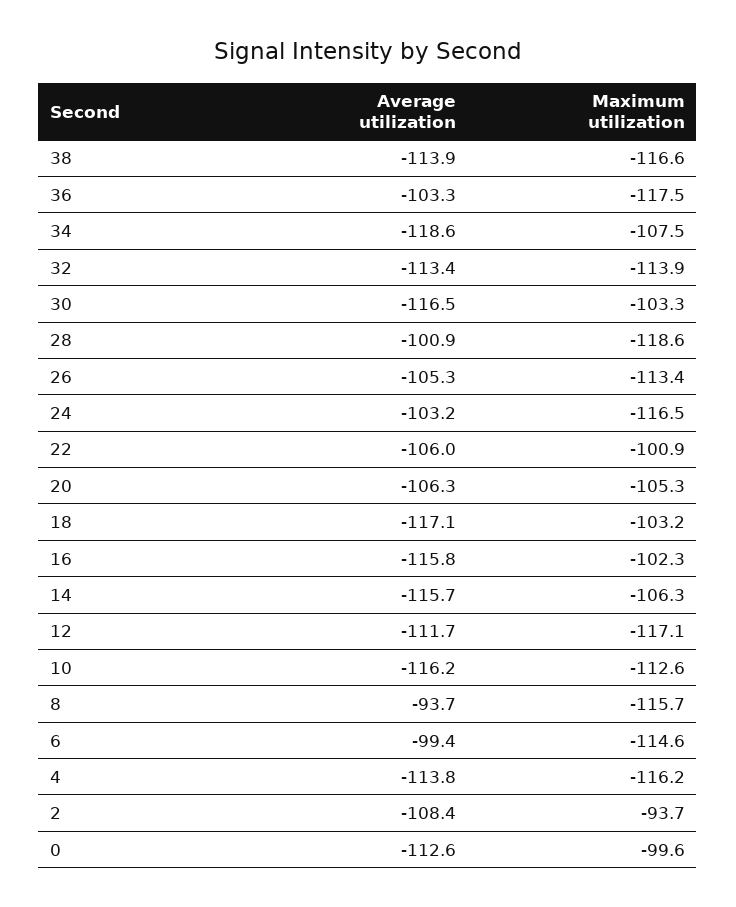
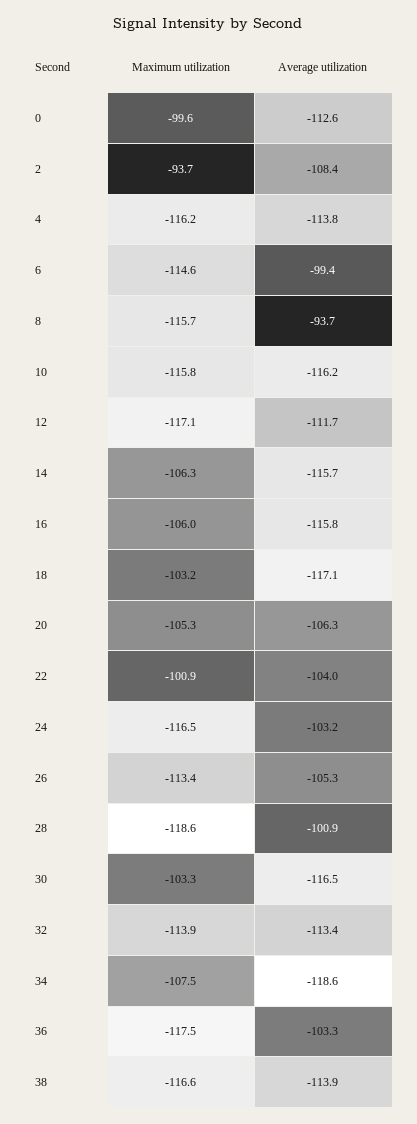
Average utilization, 22: -106 -> -104
Maximum utilization, 16: -102.3 -> -106
Maximum utilization, 10: -112.6 -> -115.8

